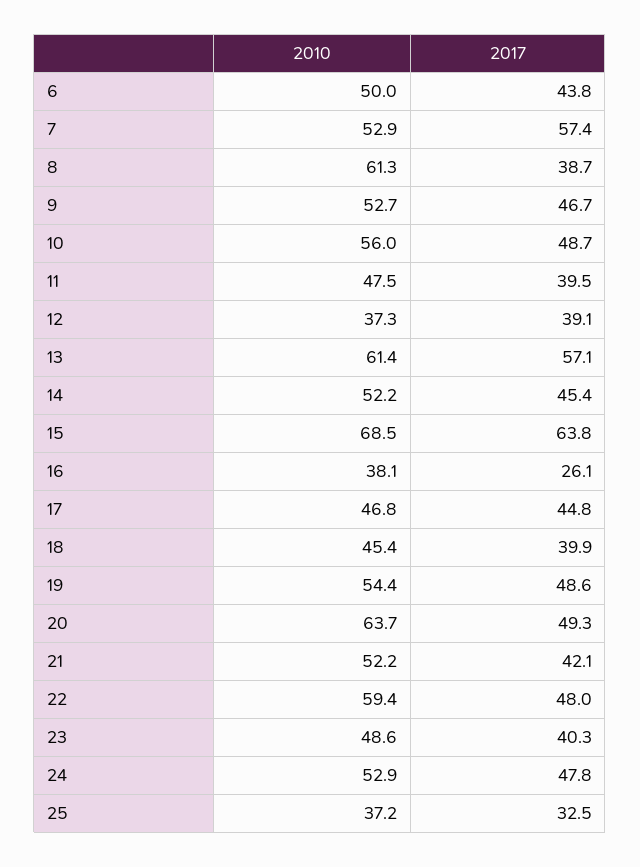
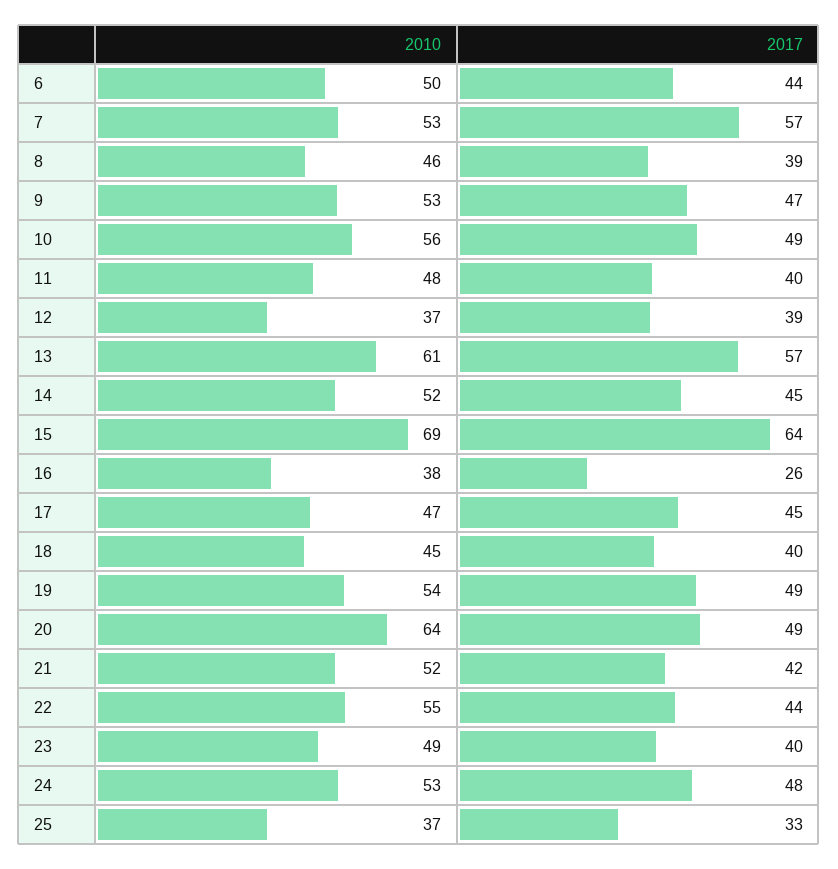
2010, 8: 61.3 -> 46
2010, 22: 59.4 -> 55
2017, 22: 48 -> 44

